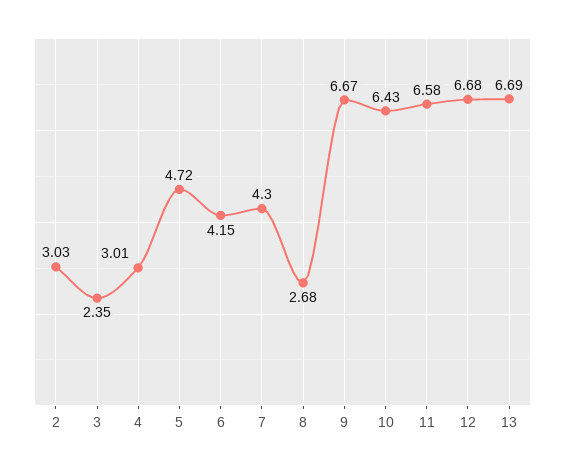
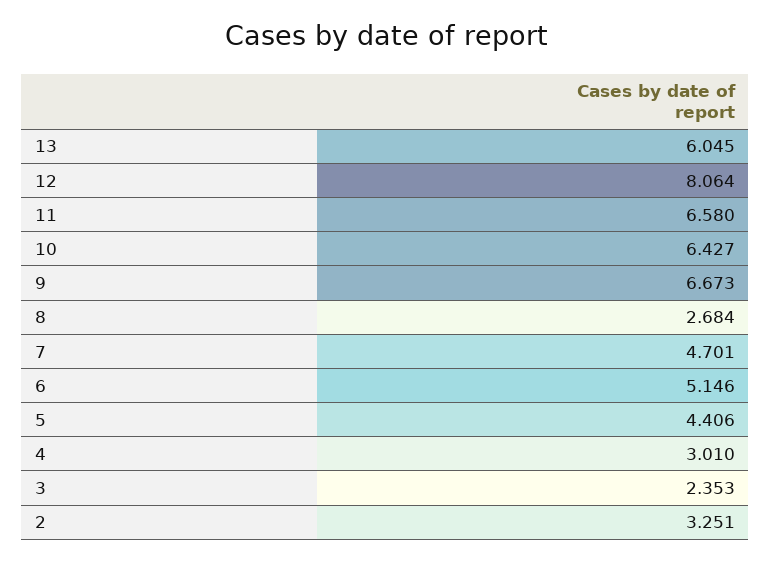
2: 3.03 -> 3.251
5: 4.72 -> 4.406
6: 4.15 -> 5.146
7: 4.3 -> 4.701
12: 6.68 -> 8.064
13: 6.69 -> 6.045

